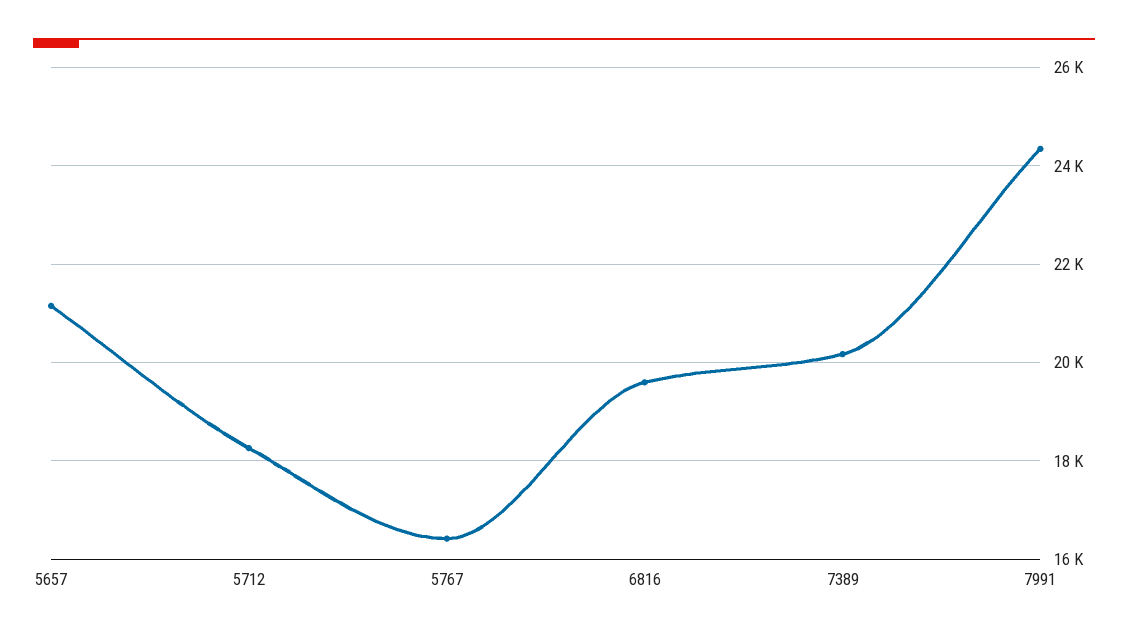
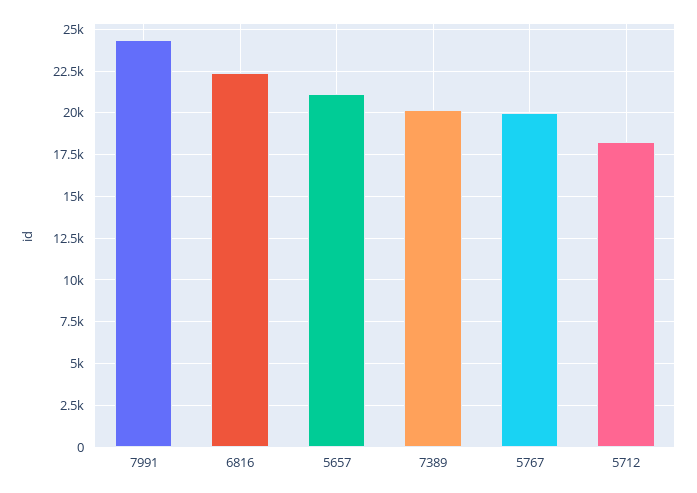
5767: 16400 -> 20000
6816: 19600 -> 22500

